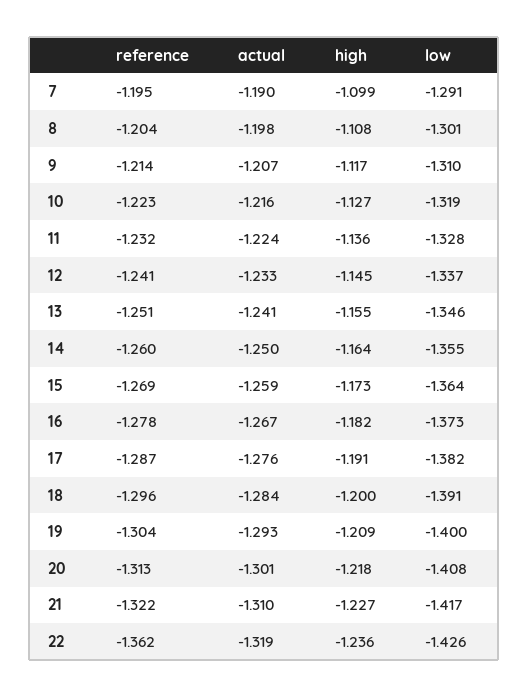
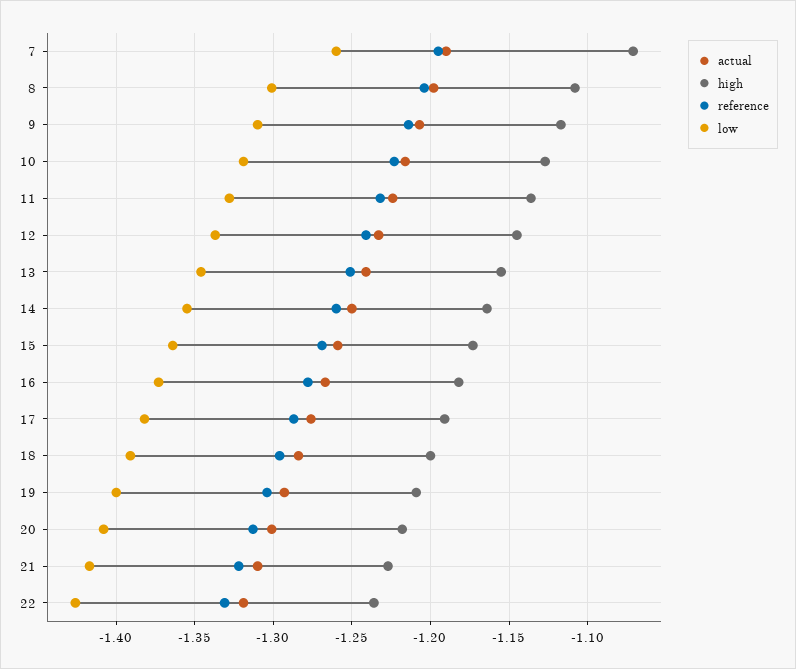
high, 7: -1.099 -> -1.07
low, 7: -1.291 -> -1.26
reference, 22: -1.362 -> -1.33

